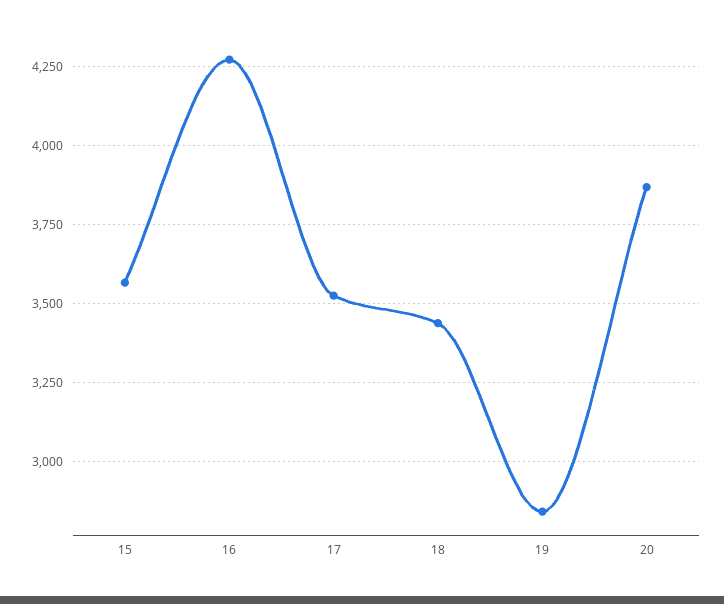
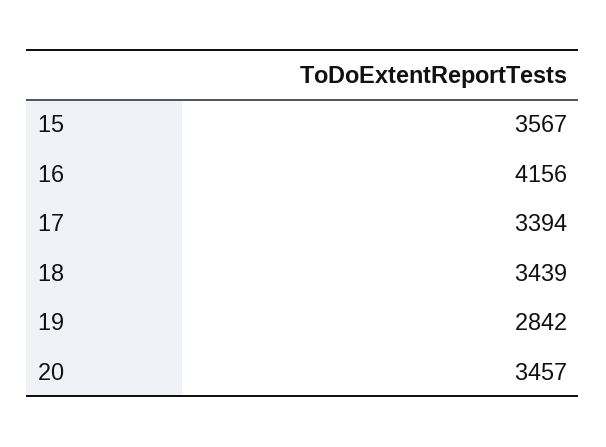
16: 4275 -> 4156
17: 3525 -> 3394
20: 3875 -> 3457

